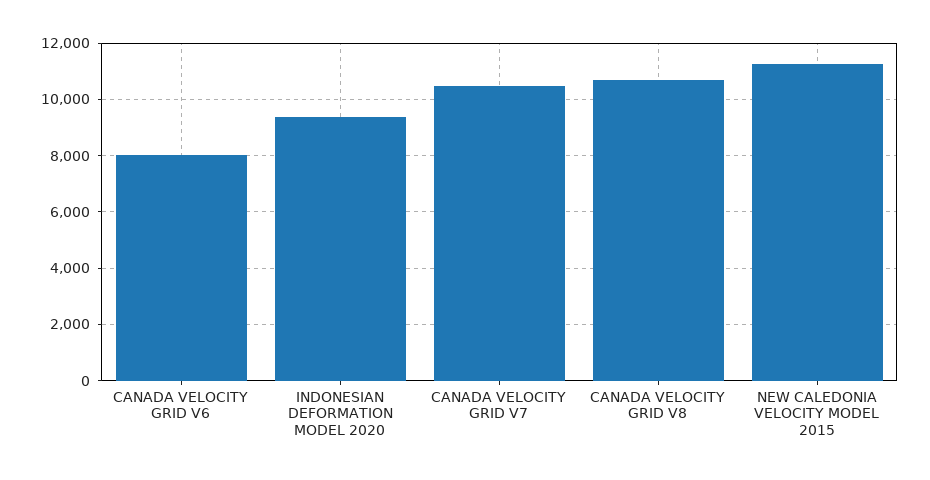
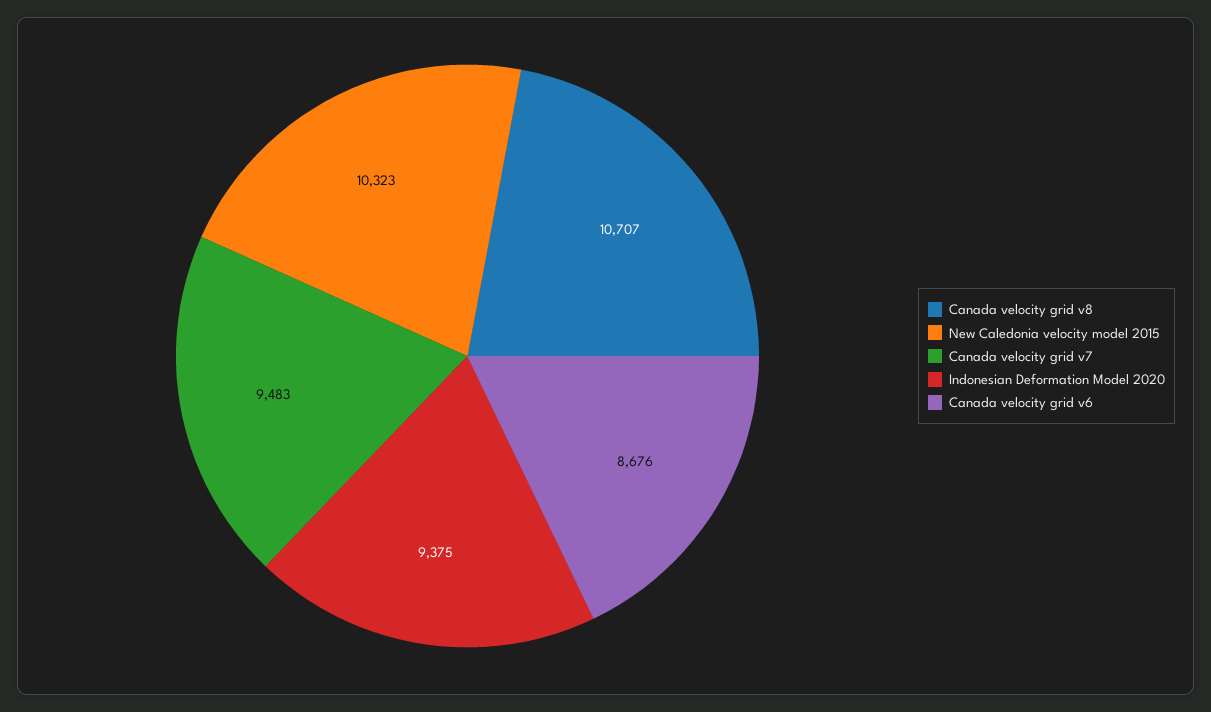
CANADA VELOCITY GRID V6: 8000 -> 8676
CANADA VELOCITY GRID V7: 10500 -> 9483
NEW CALEDONIA VELOCITY MODEL 2015: 11250 -> 10323

